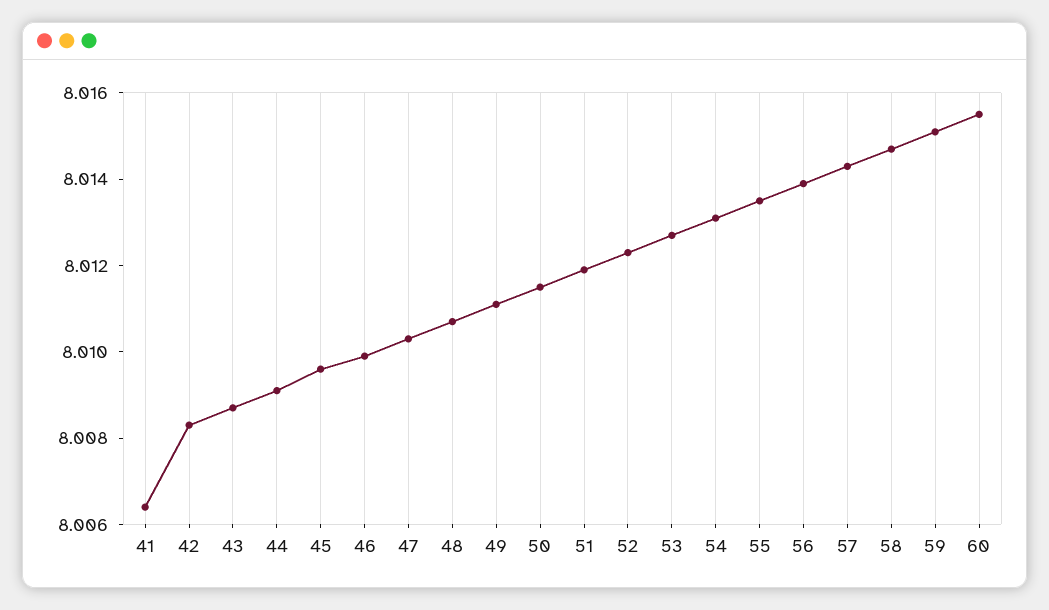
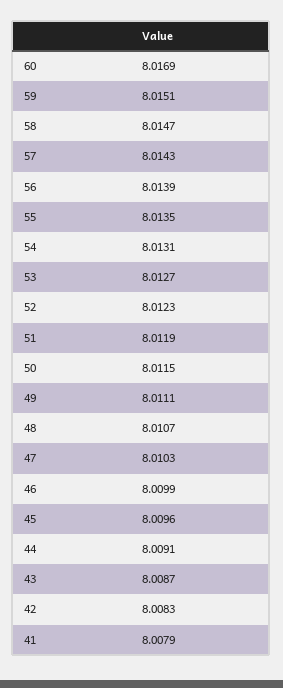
41: 8.0065 -> 8.0079
60: 8.0155 -> 8.0169

